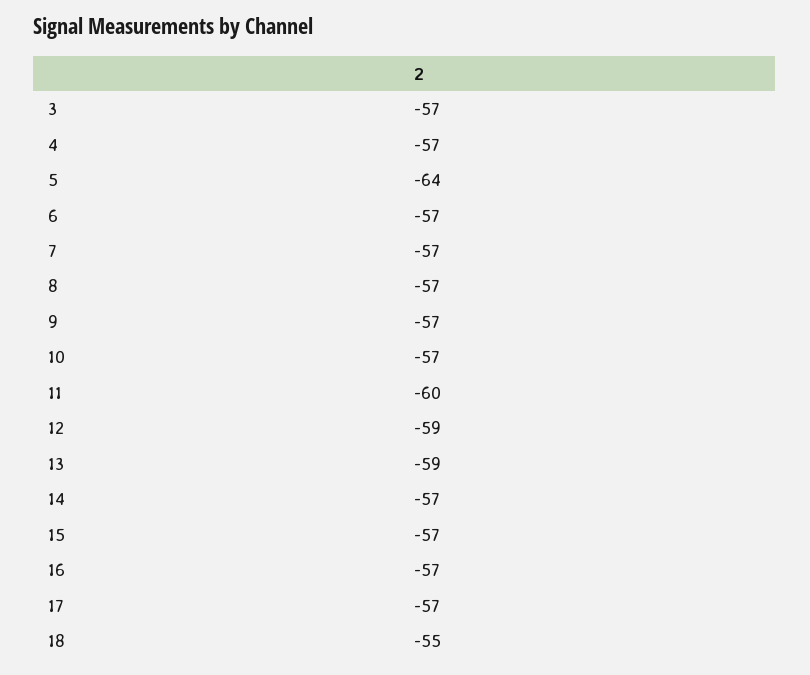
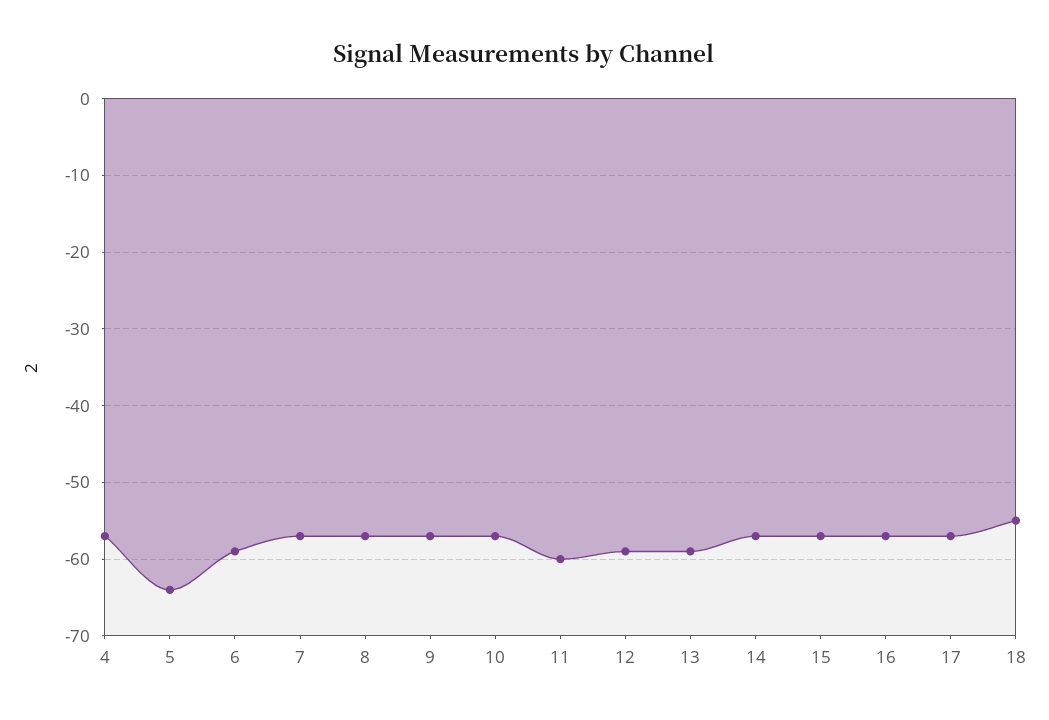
3: -57 -> none
6: -57 -> -59

